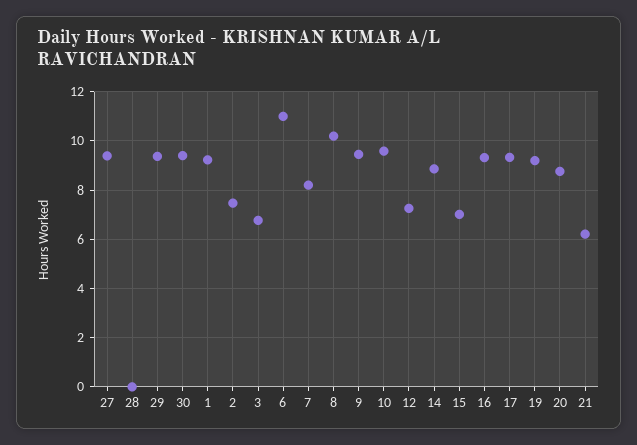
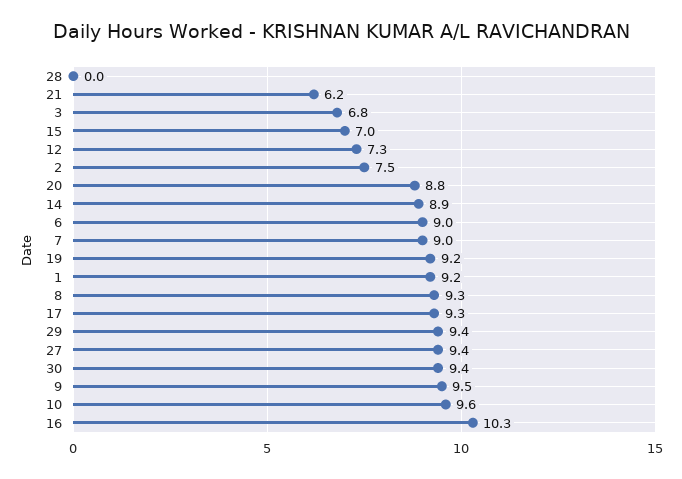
6: 11 -> 9
7: 8.25 -> 9
8: 10.25 -> 9.3
16: 9.25 -> 10.3

